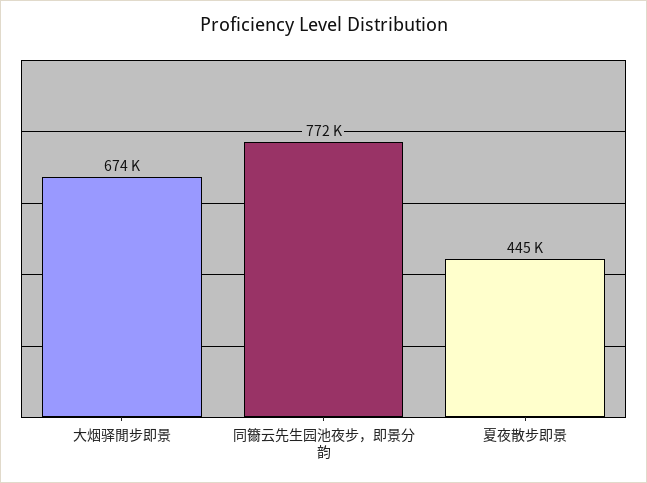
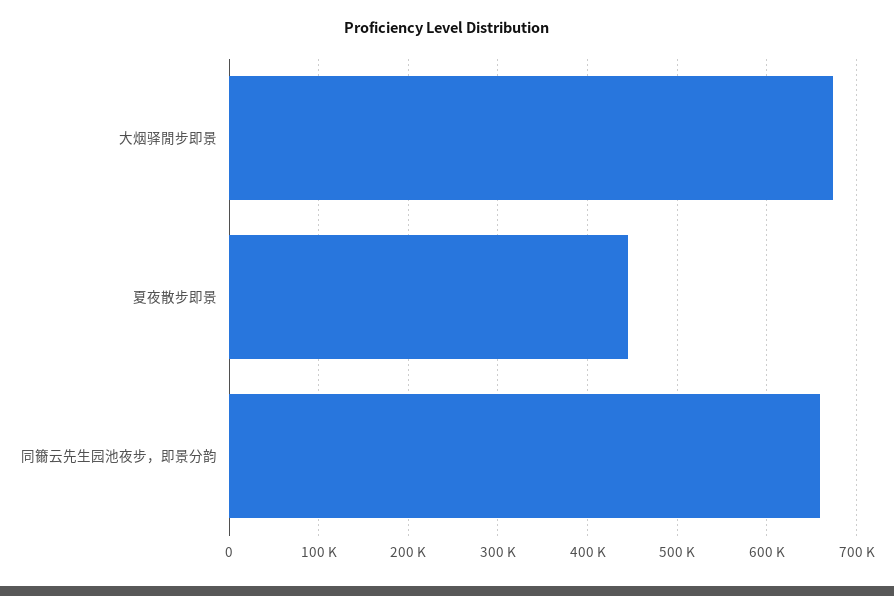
同籋云先生园池夜步，即景分韵: 772000 -> 660000

